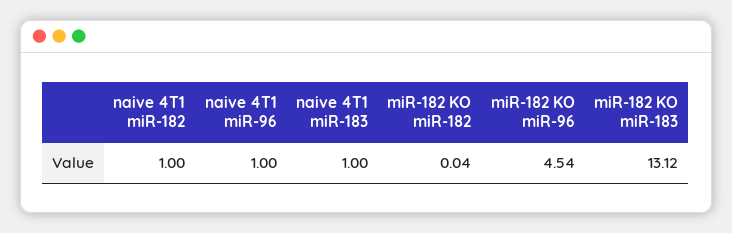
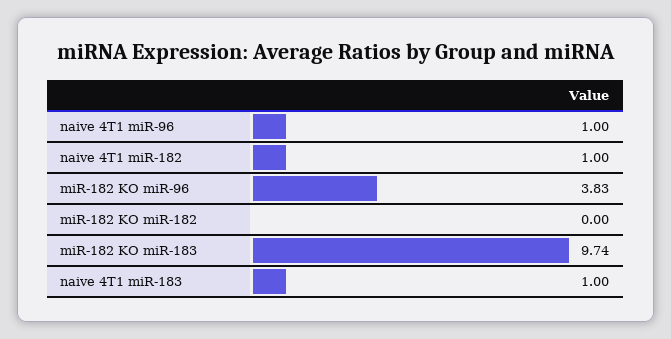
miR-182 KO miR-182: 0.04 -> 0
miR-182 KO miR-96: 4.54 -> 3.83
miR-182 KO miR-183: 13.12 -> 9.74

